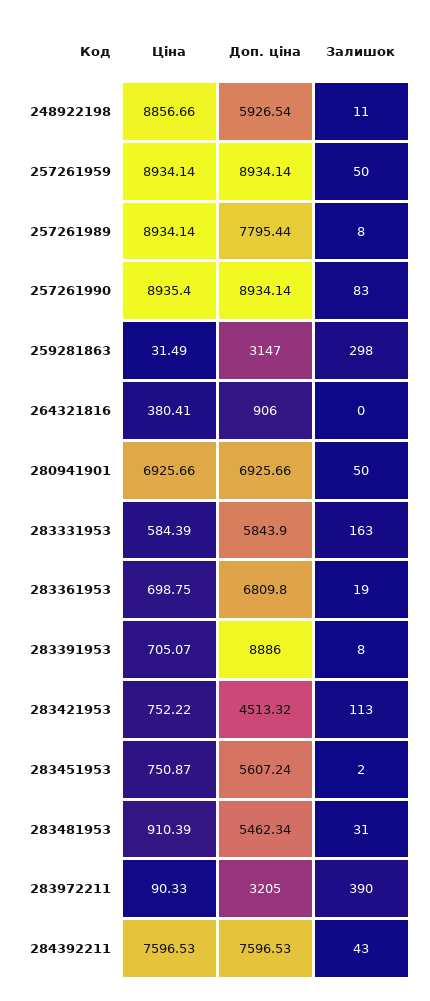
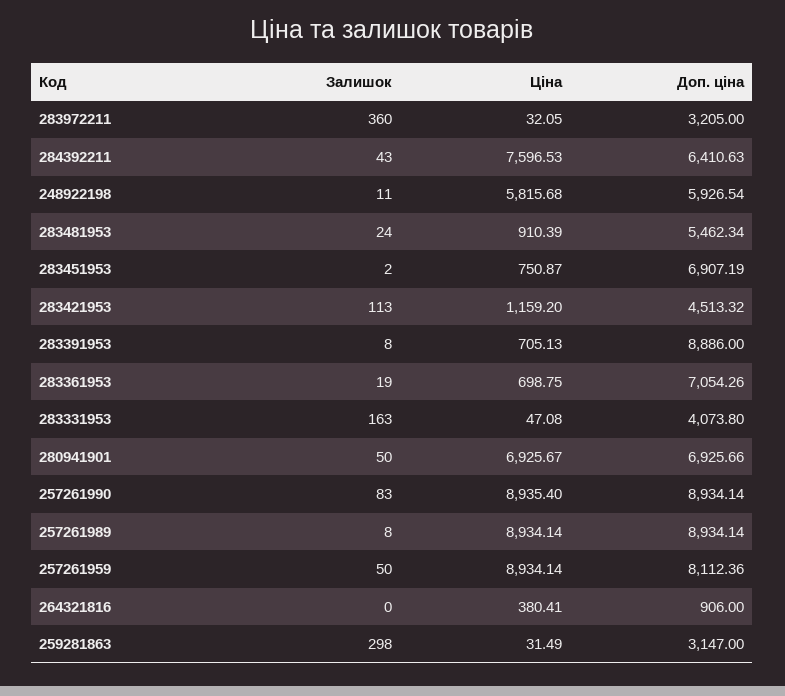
Ціна, 248922198: 8856.66 -> 5815.68
Доп. ціна, 257261959: 8934.14 -> 8112.36
Доп. ціна, 257261989: 7795.44 -> 8934.14
Ціна, 280941901: 6925.66 -> 6925.67
Ціна, 283331953: 584.39 -> 47.08
Доп. ціна, 283331953: 5843.9 -> 4073.8
Доп. ціна, 283361953: 6809.8 -> 7054.26
Ціна, 283391953: 705.07 -> 705.13
Ціна, 283421953: 752.22 -> 1159.2
Доп. ціна, 283451953: 5607.24 -> 6907.19
Залишок, 283481953: 31 -> 24
Ціна, 283972211: 90.33 -> 32.05
Залишок, 283972211: 390 -> 360
Доп. ціна, 284392211: 7596.53 -> 6410.63

